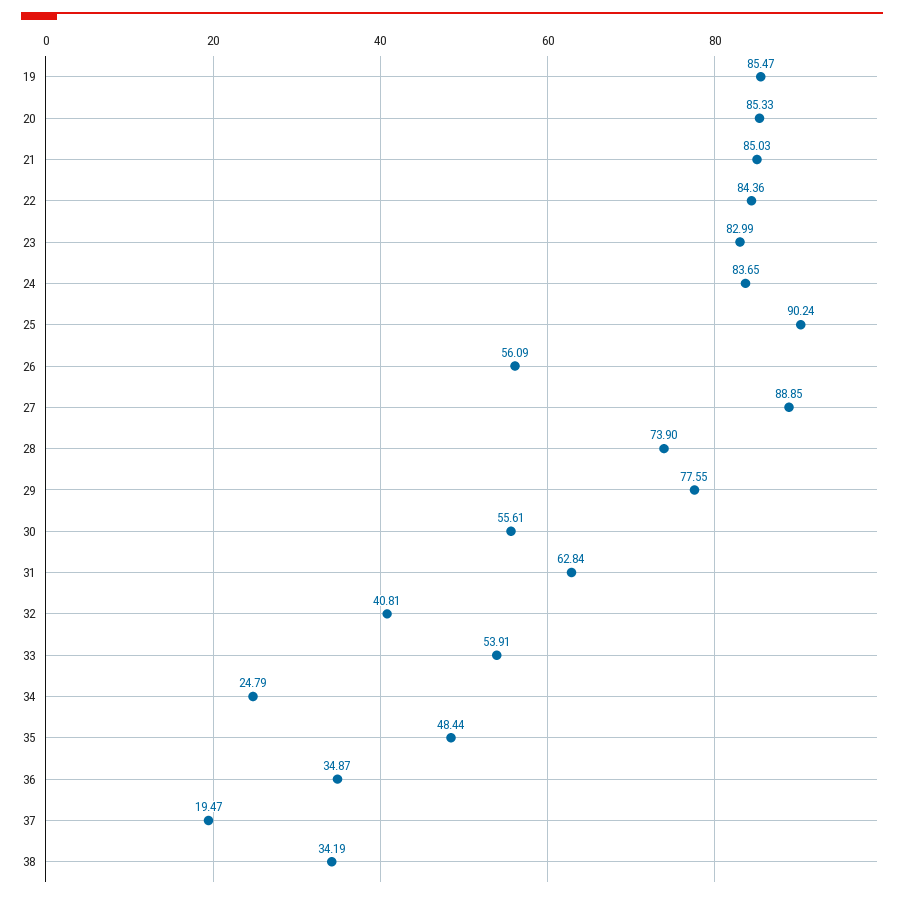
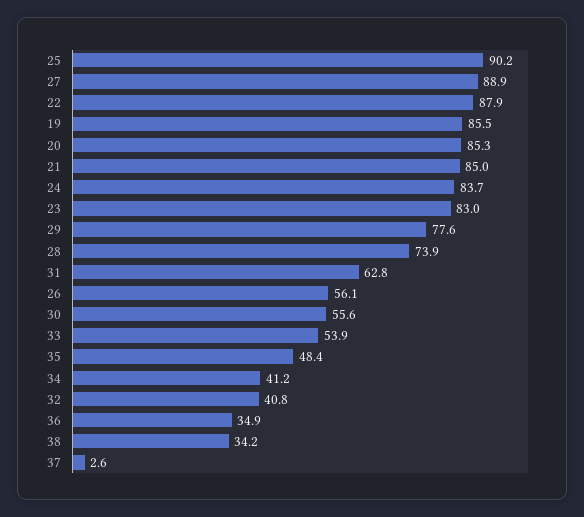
22: 84.36 -> 87.9
34: 24.79 -> 41.2
37: 19.47 -> 2.6

